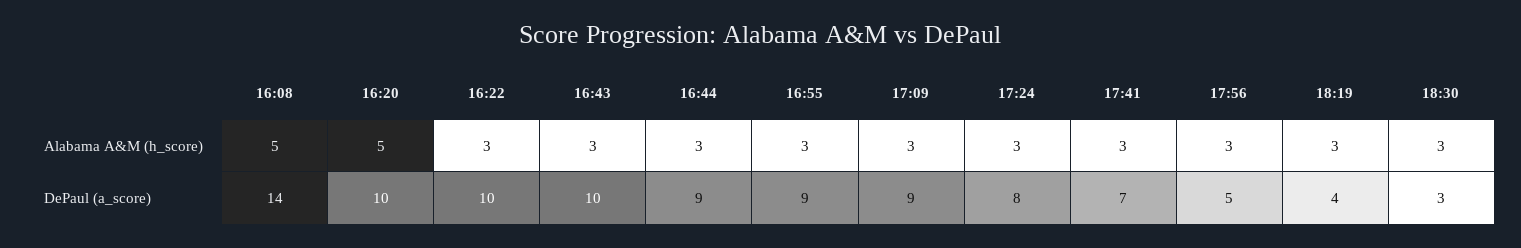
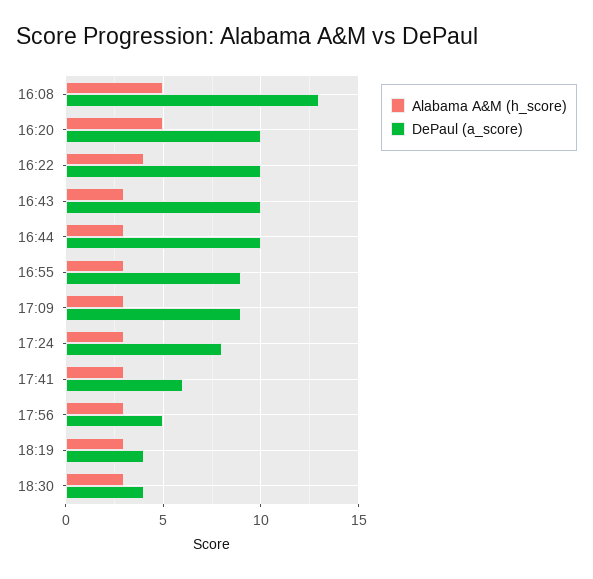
Alabama A&M (h_score), 16:22: 3 -> 4
DePaul (a_score), 16:08: 14 -> 13
DePaul (a_score), 16:44: 9 -> 10
DePaul (a_score), 17:41: 7 -> 6
DePaul (a_score), 18:30: 3 -> 4

